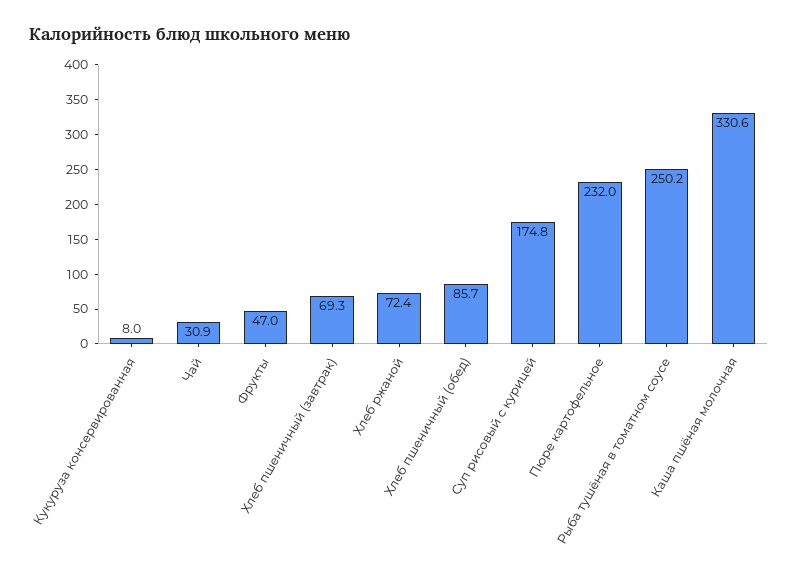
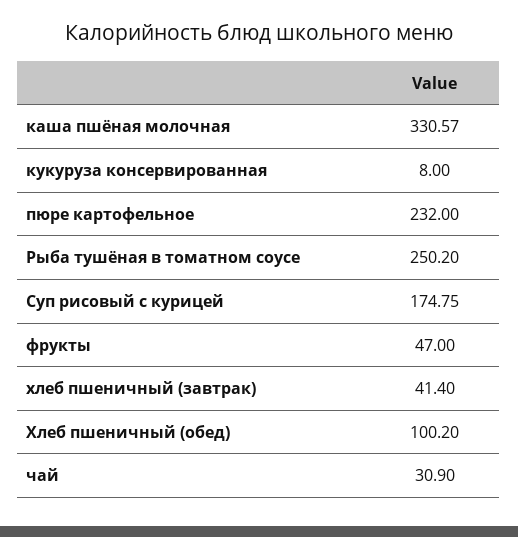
Хлеб пшеничный (завтрак): 69.3 -> 41.4
Хлеб ржаной: 72.4 -> none
Хлеб пшеничный (обед): 85.7 -> 100.2

